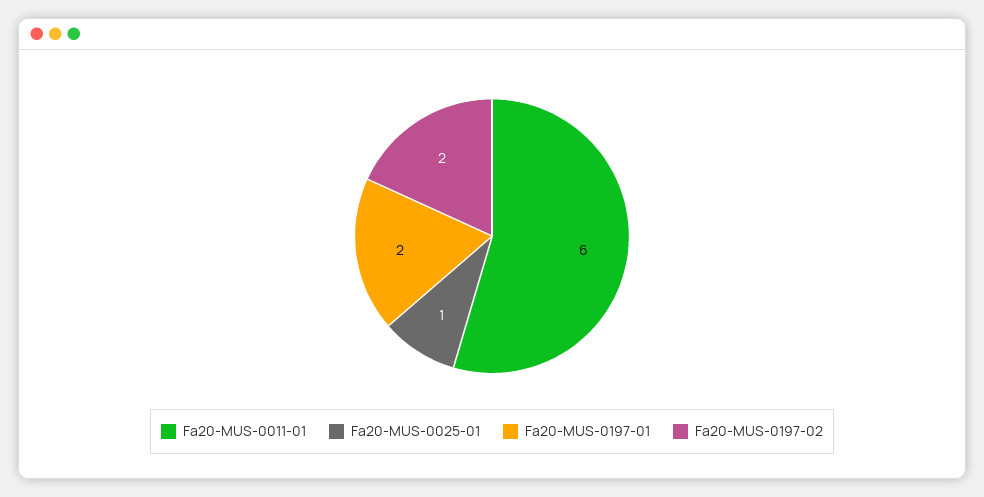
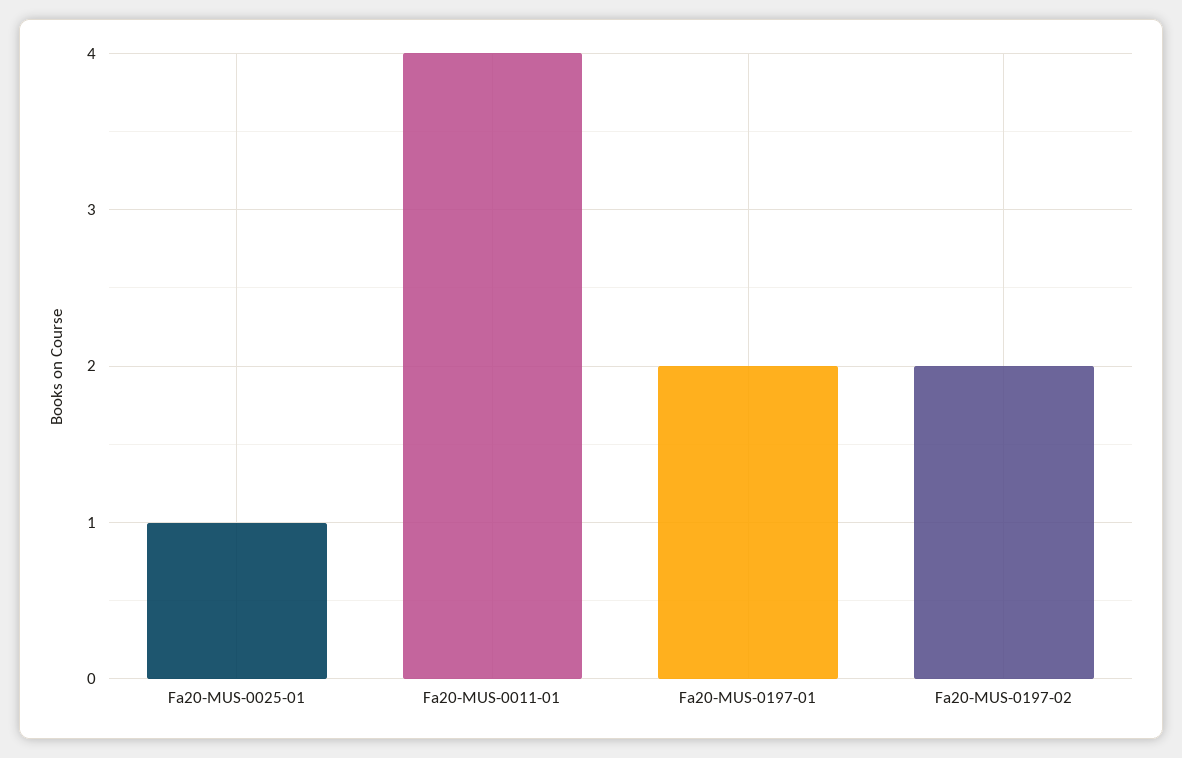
Fa20-MUS-0011-01: 6 -> 4

